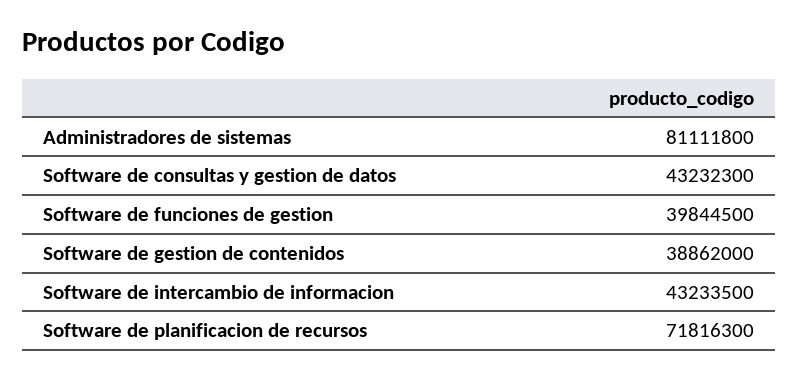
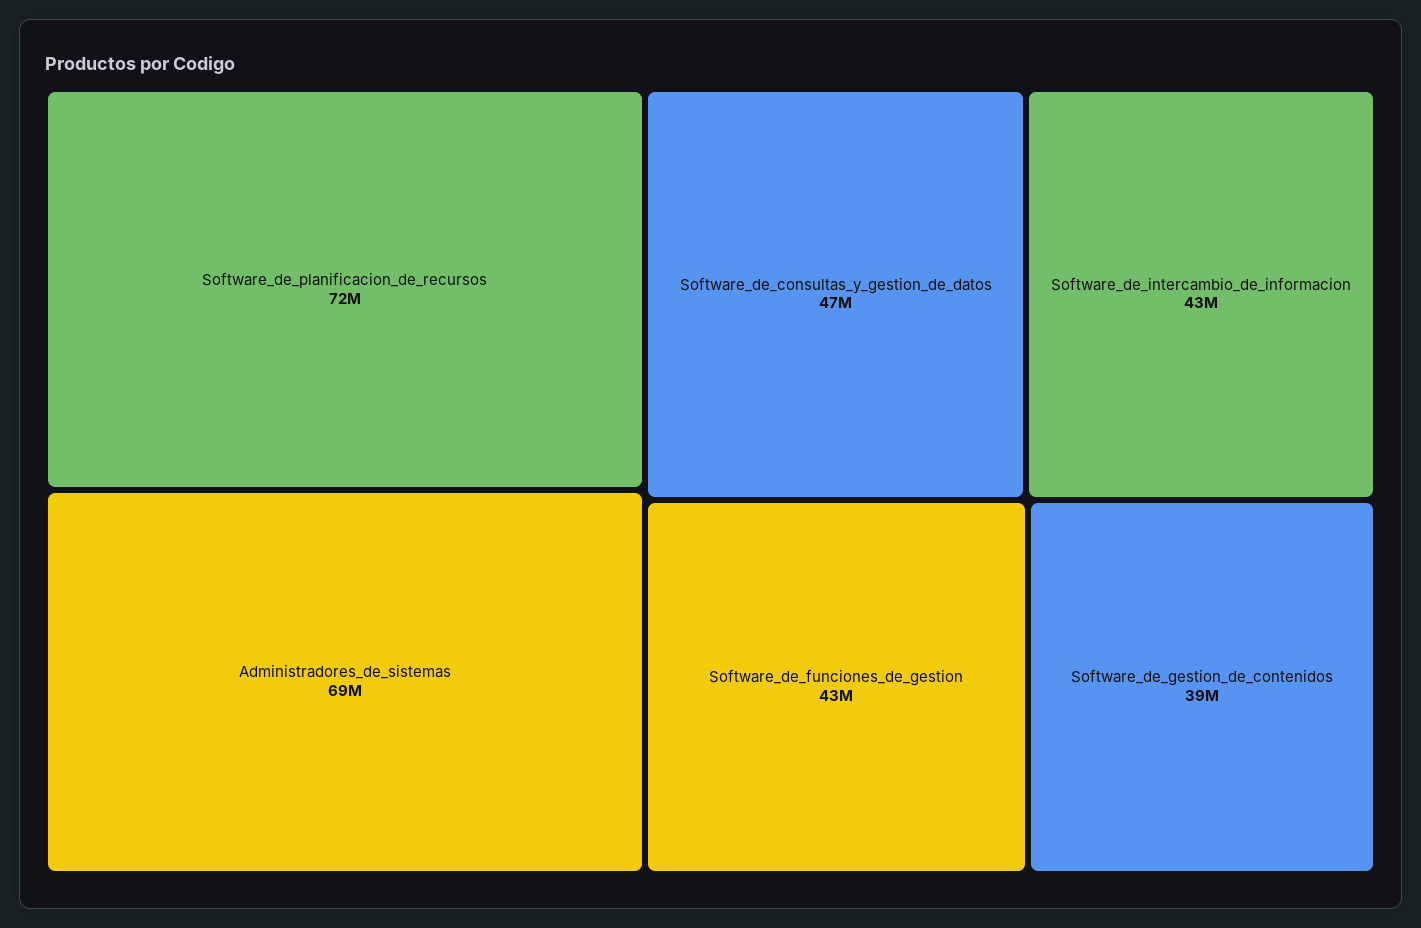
Administradores de sistemas: 81111800 -> 69000000
Software de consultas y gestion de datos: 43232300 -> 47000000
Software de funciones de gestion: 39844500 -> 43000000

